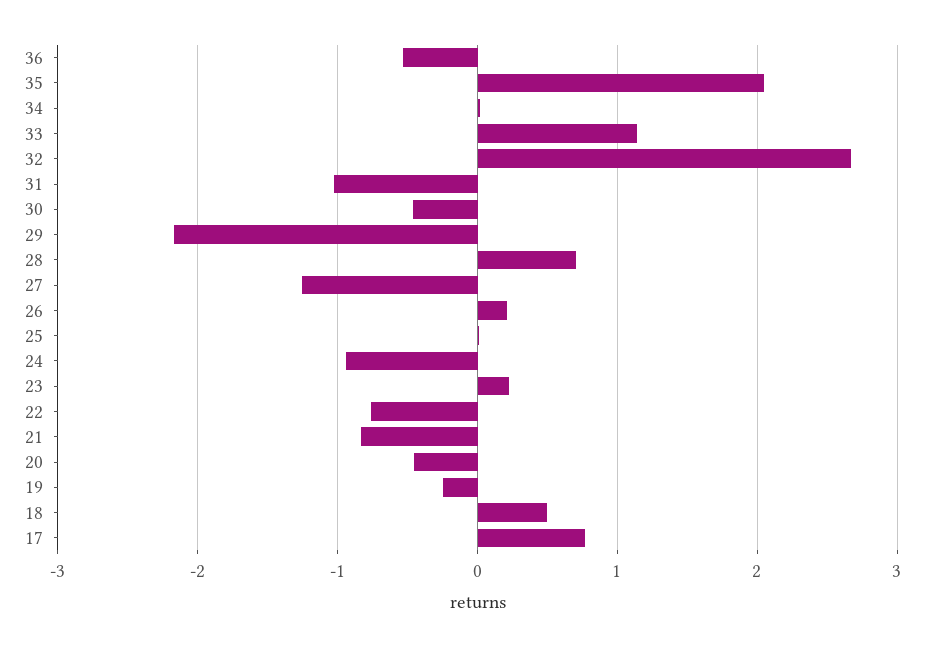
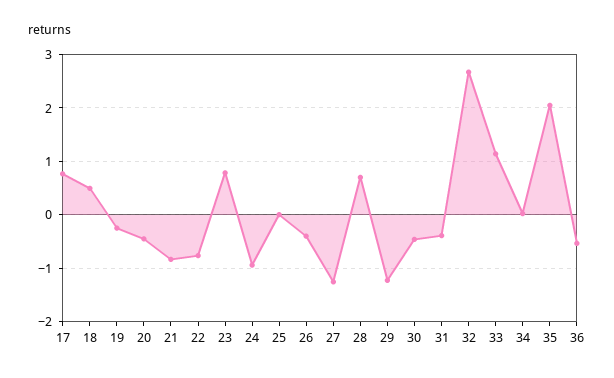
31: -1 -> -0.4
29: -2.2 -> -1.2
26: 0.2 -> -0.4
23: 0.2 -> 0.8

